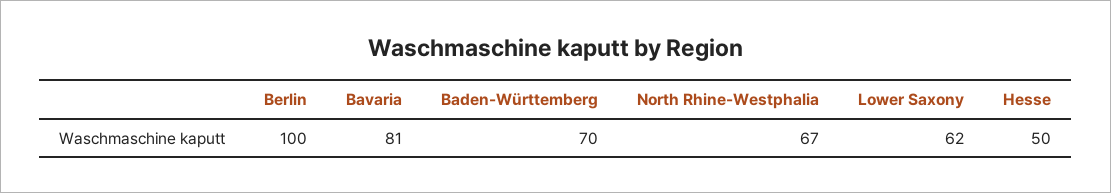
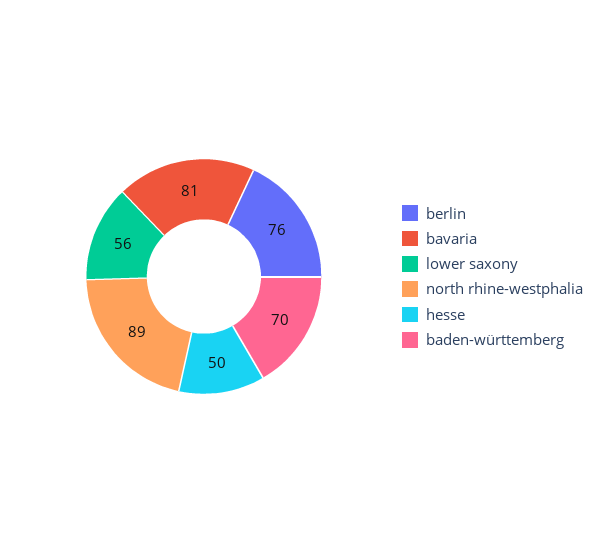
Berlin: 100 -> 76
North Rhine-Westphalia: 67 -> 89
Lower Saxony: 62 -> 56

